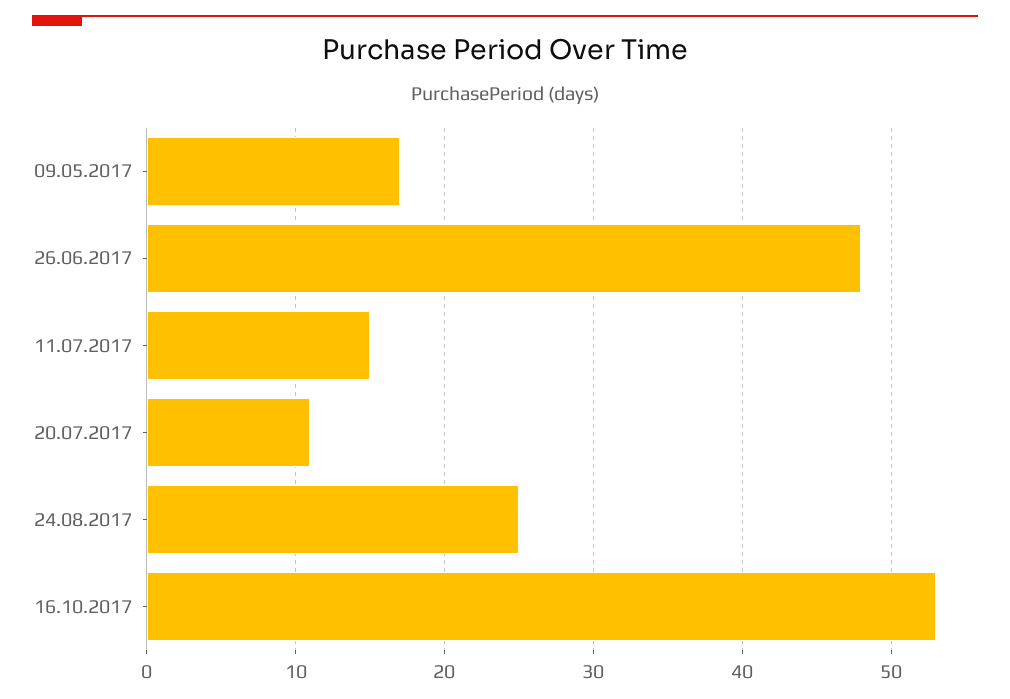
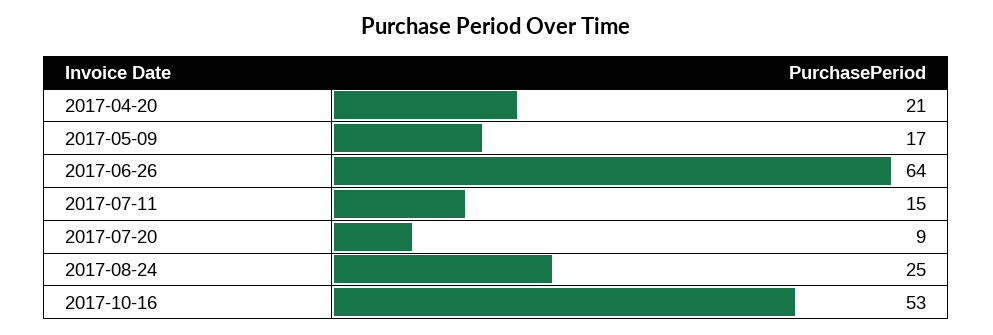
26.06.2017: 48 -> 64
20.07.2017: 11 -> 9
2017-04-20: none -> 21

